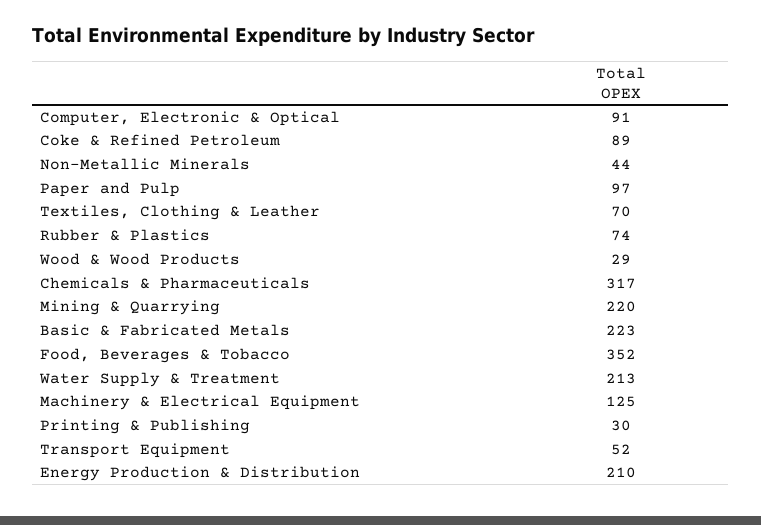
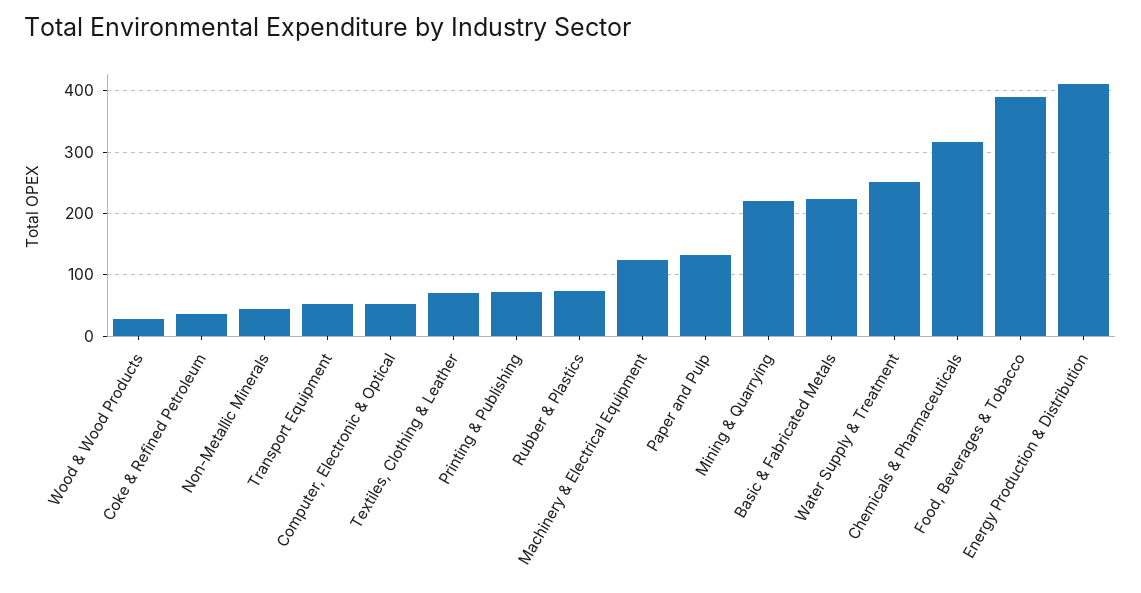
Computer, Electronic & Optical: 91 -> 50
Coke & Refined Petroleum: 89 -> 40
Paper and Pulp: 97 -> 130
Food, Beverages & Tobacco: 352 -> 390
Water Supply & Treatment: 213 -> 250
Printing & Publishing: 30 -> 70
Energy Production & Distribution: 210 -> 410

